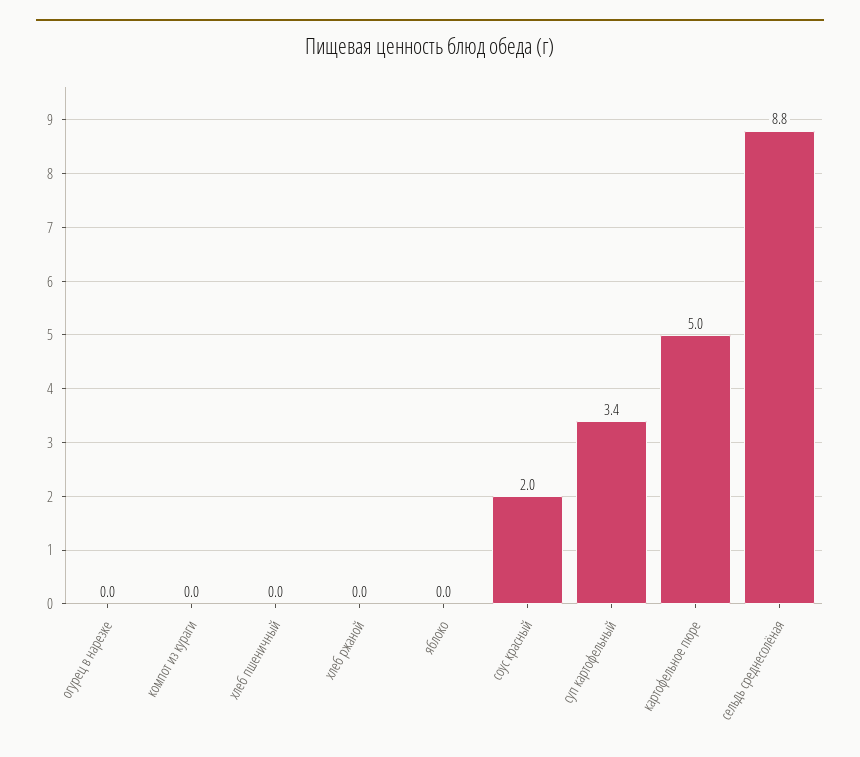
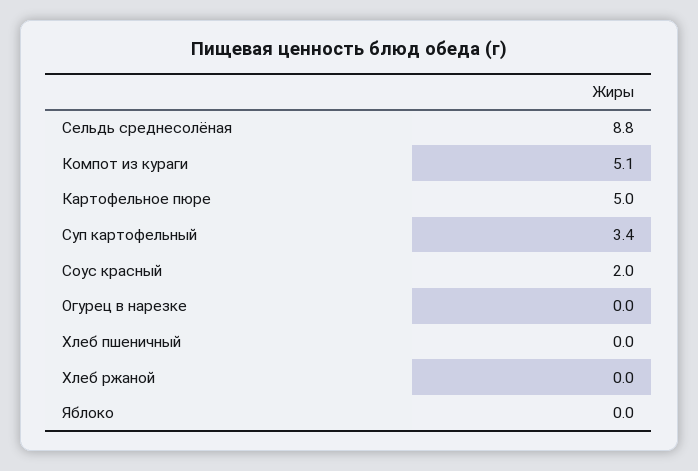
компот из кураги: 0 -> 5.1

